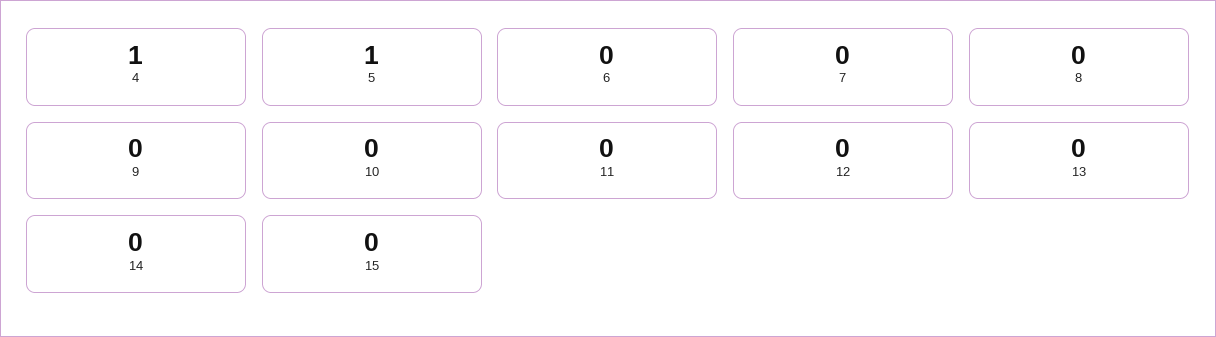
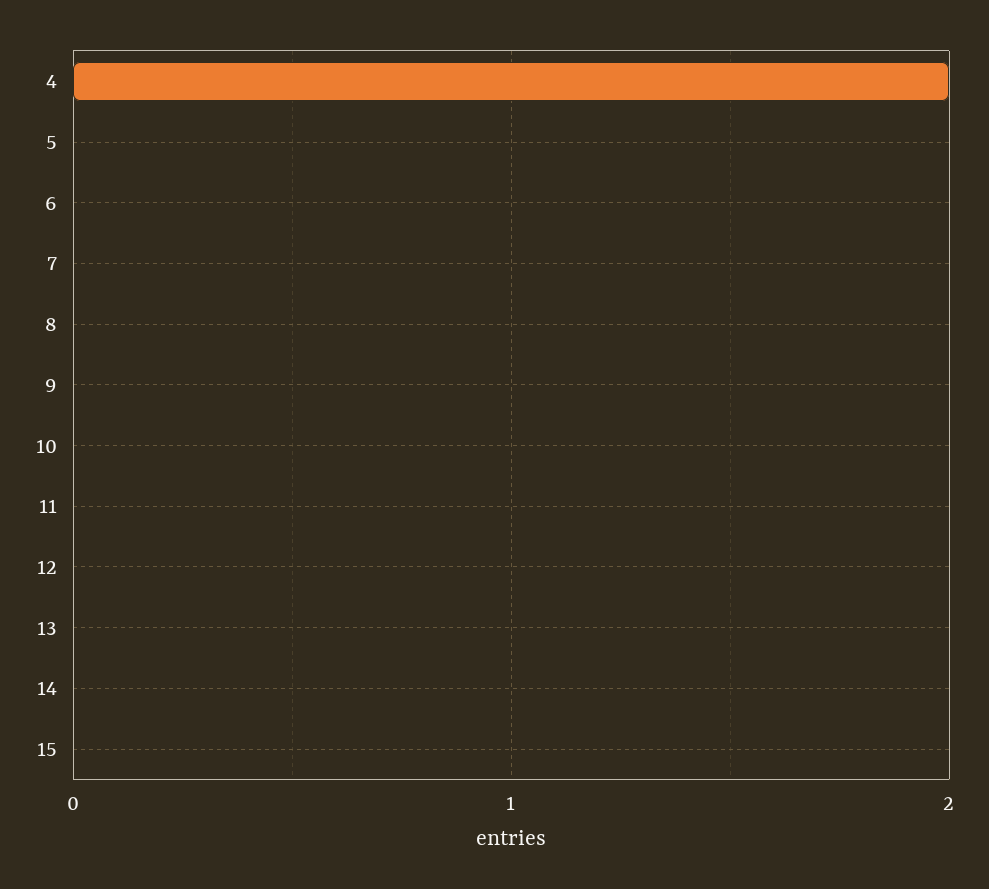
4: 1 -> 2
5: 1 -> 0

